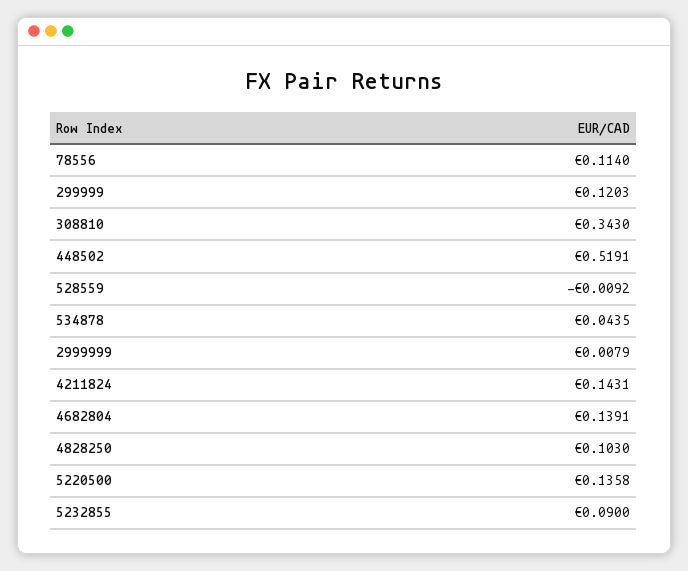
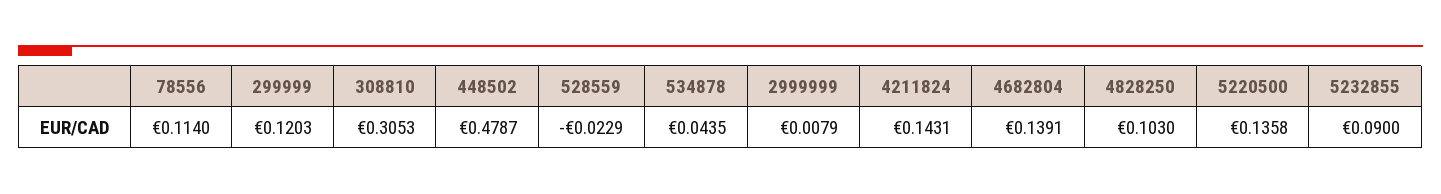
308810: 0.343 -> 0.3053
448502: 0.5191 -> 0.4787
528559: -0.0092 -> -0.0229

